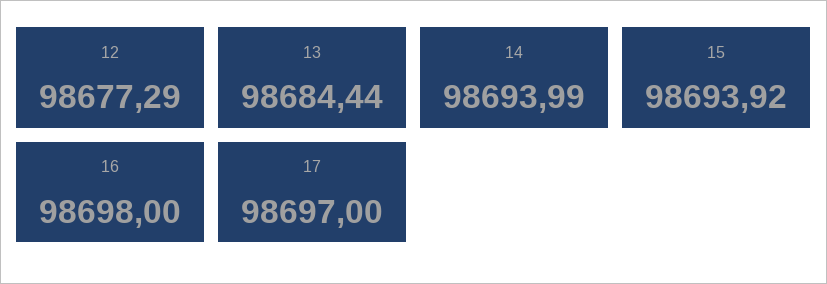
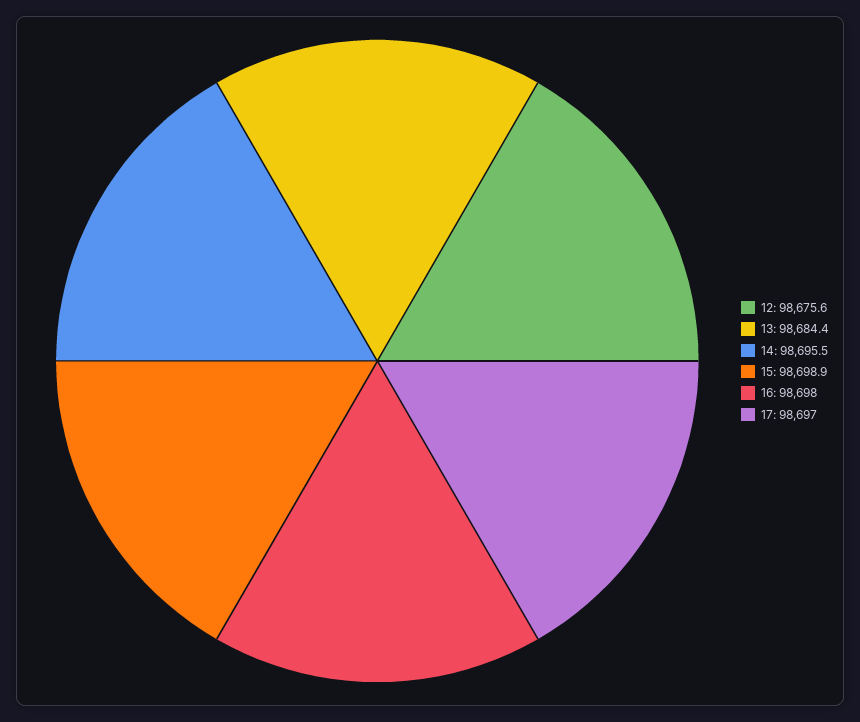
12: 98677.29 -> 98675.6
14: 98693.99 -> 98695.5
15: 98693.92 -> 98698.9

